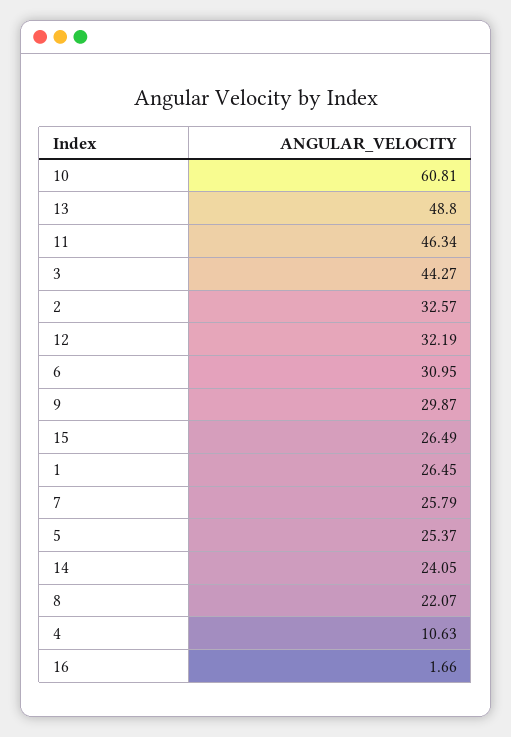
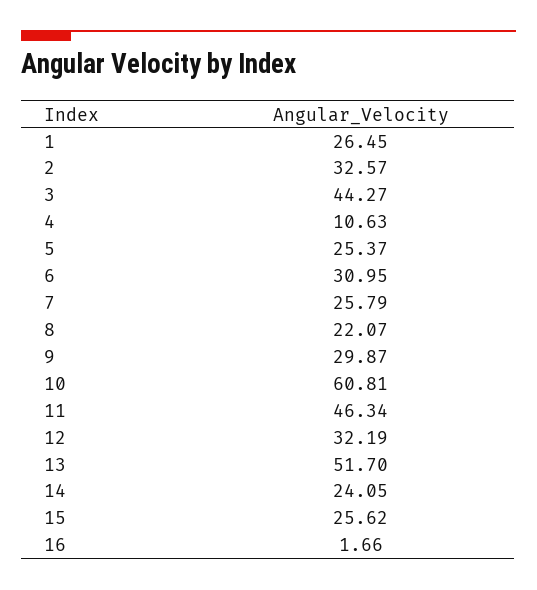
13: 48.8 -> 51.7
15: 26.49 -> 25.62

